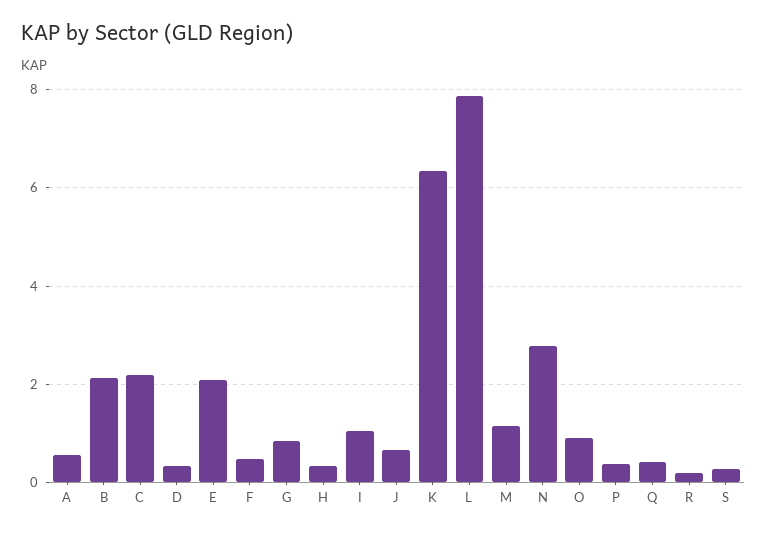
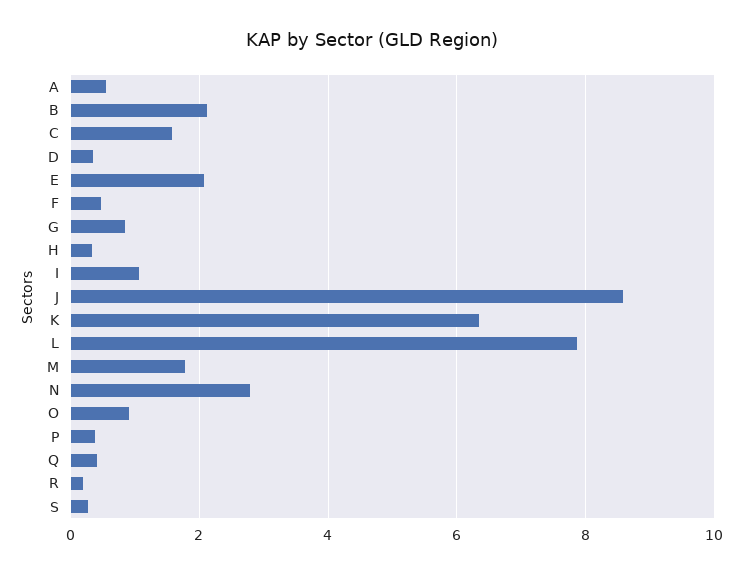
C: 2.2 -> 1.6
J: 0.6 -> 8.6
M: 1.2 -> 1.8

